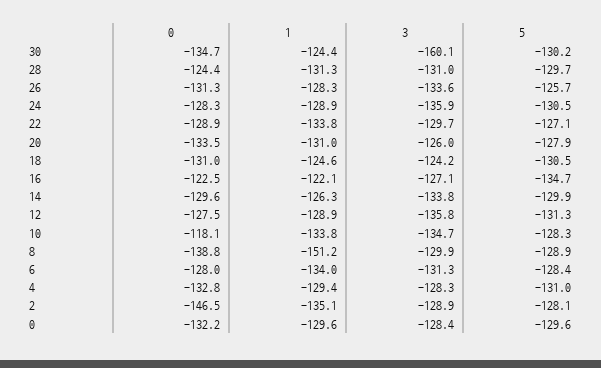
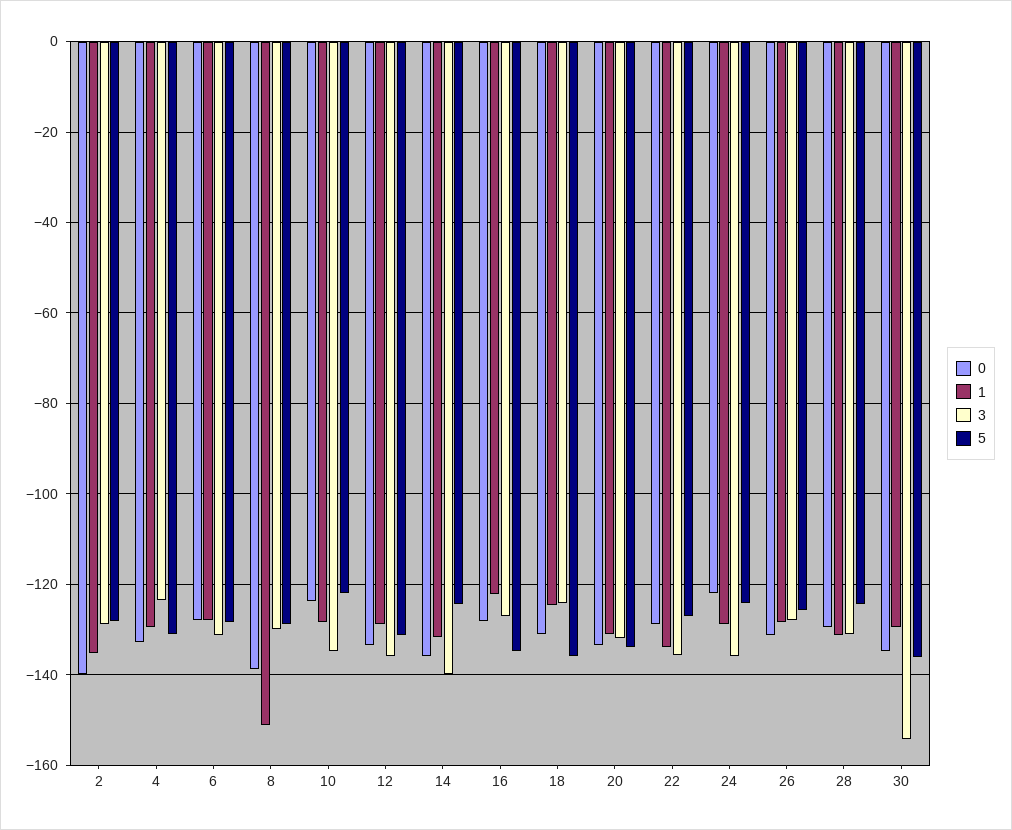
1, 30: -124.4 -> -130
3, 30: -160.1 -> -154
5, 30: -130.2 -> -136
0, 28: -124.4 -> -130
5, 28: -129.7 -> -124
3, 26: -133.6 -> -128
0, 24: -128.3 -> -122
5, 24: -130.5 -> -124
3, 22: -129.7 -> -136
3, 20: -126 -> -132
5, 20: -127.9 -> -134
5, 18: -130.5 -> -136
0, 16: -122.5 -> -128
0, 14: -129.6 -> -136
1, 14: -126.3 -> -132
3, 14: -133.8 -> -140
5, 14: -129.9 -> -124
0, 12: -127.5 -> -134
0, 10: -118.1 -> -124
1, 10: -133.8 -> -128
5, 10: -128.3 -> -122
1, 6: -134 -> -128
3, 4: -128.3 -> -124
0, 2: -146.5 -> -140
0, 0: -132.2 -> none
1, 0: -129.6 -> none
3, 0: -128.4 -> none
5, 0: -129.6 -> none

